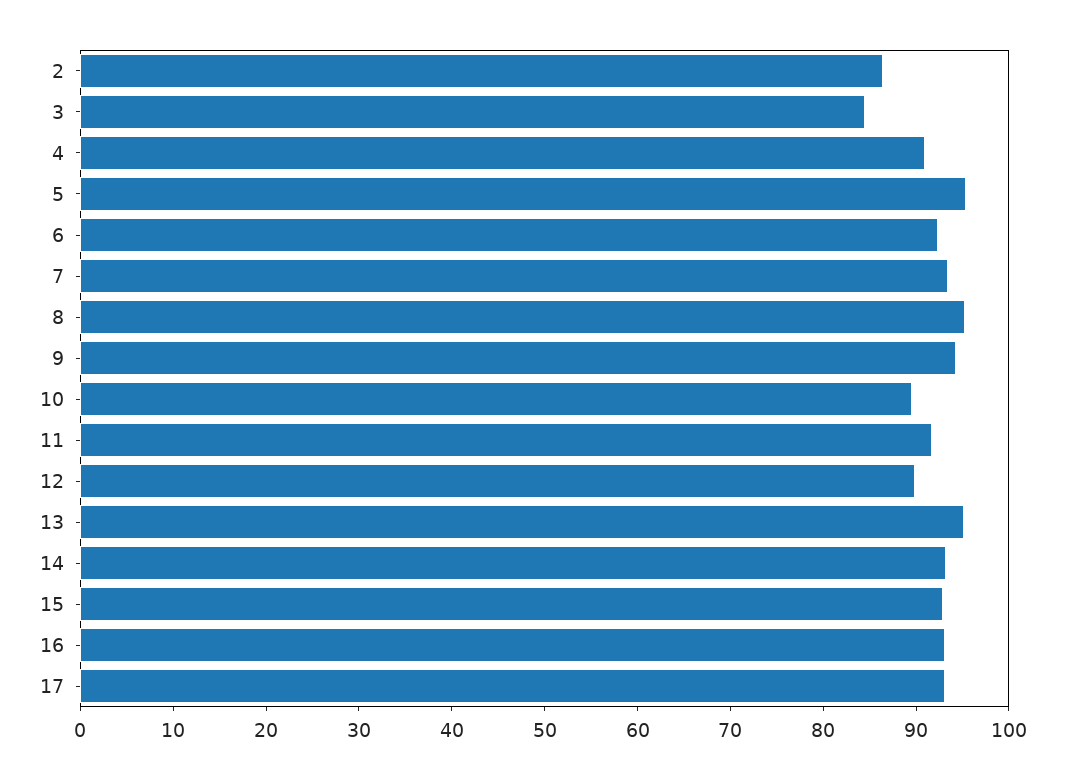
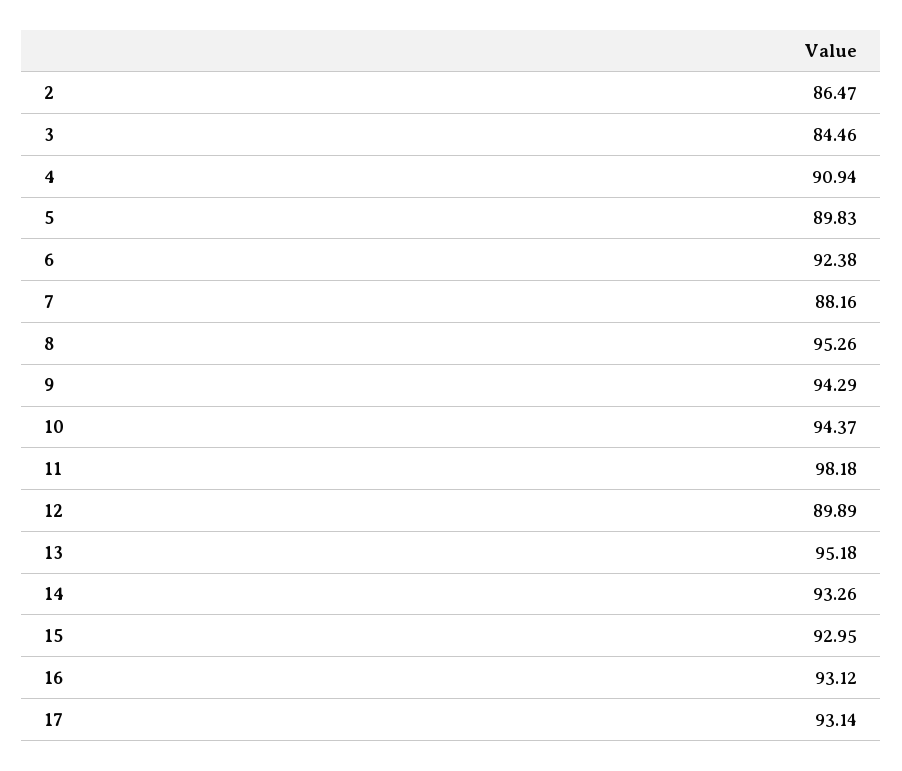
5: 96 -> 89.83
7: 94 -> 88.16
10: 90 -> 94.37
11: 92 -> 98.18

